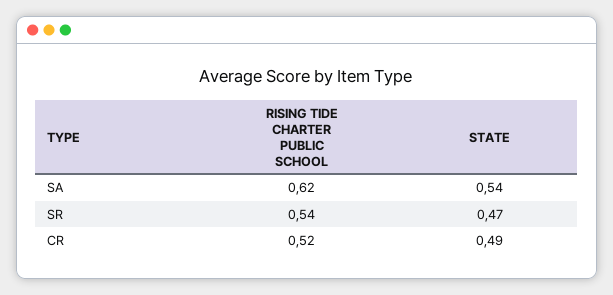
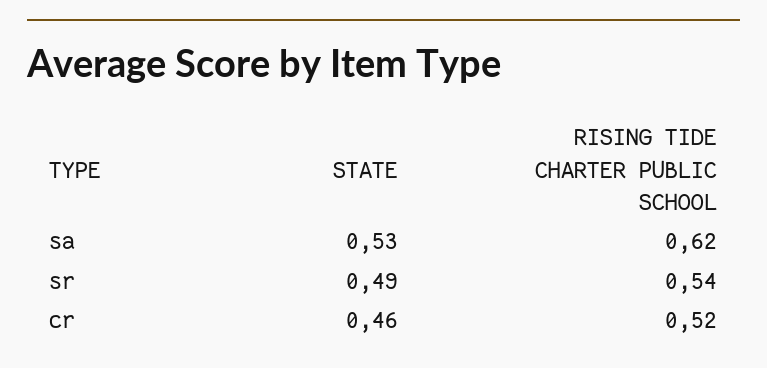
STATE, SA: 0.54 -> 0.53
STATE, SR: 0.47 -> 0.49
STATE, CR: 0.49 -> 0.46

